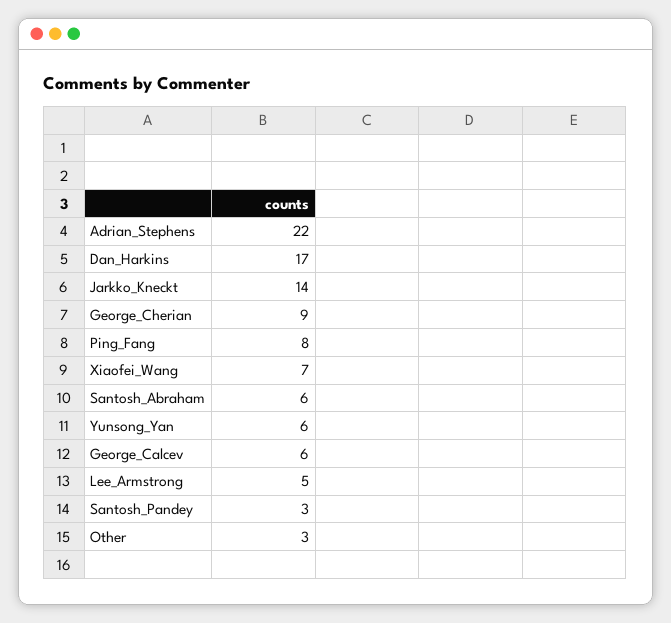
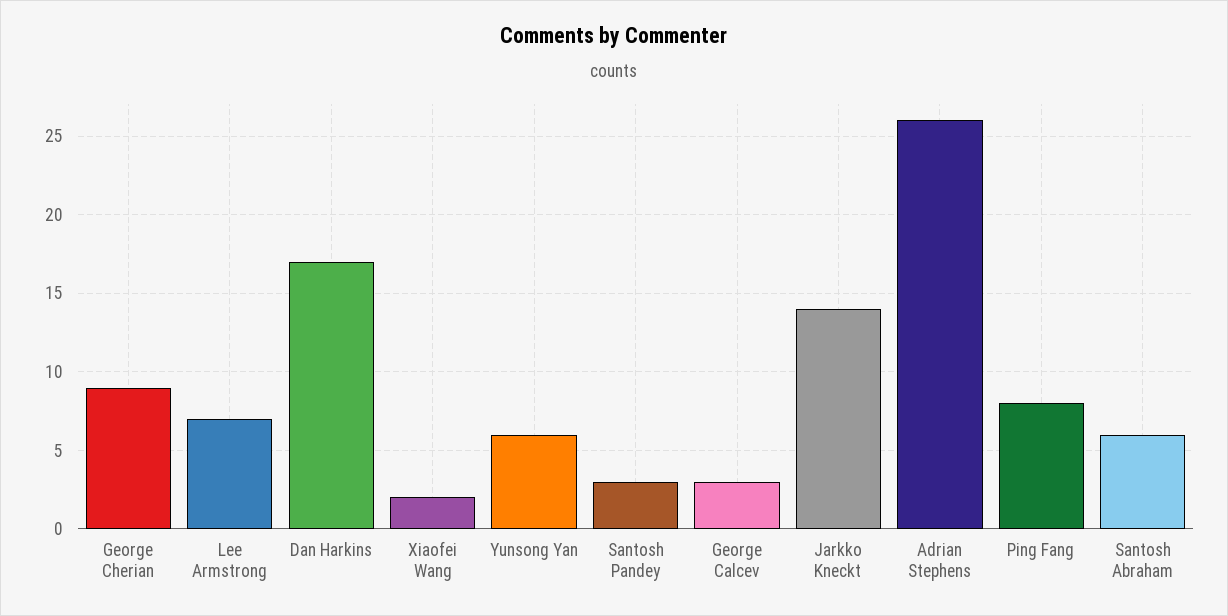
Adrian_Stephens: 22 -> 26
Xiaofei_Wang: 7 -> 2
George_Calcev: 6 -> 3
Lee_Armstrong: 5 -> 7
Other: 3 -> none

